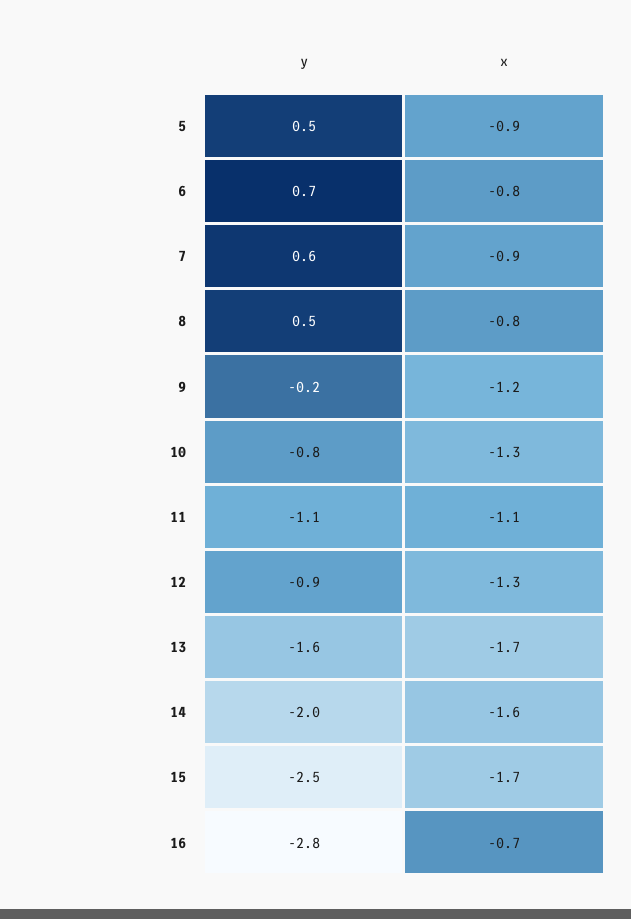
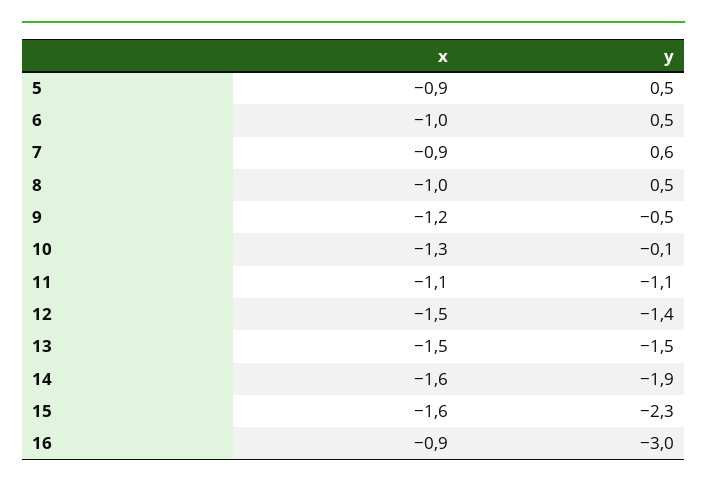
y, 6: 0.7 -> 0.5
x, 6: -0.8 -> -1
x, 8: -0.8 -> -1
y, 9: -0.2 -> -0.5
y, 10: -0.8 -> -0.1
y, 12: -0.9 -> -1.4
x, 12: -1.3 -> -1.5
y, 13: -1.6 -> -1.5
x, 13: -1.7 -> -1.5
y, 14: -2 -> -1.9
y, 15: -2.5 -> -2.3
x, 15: -1.7 -> -1.6
y, 16: -2.8 -> -3
x, 16: -0.7 -> -0.9

